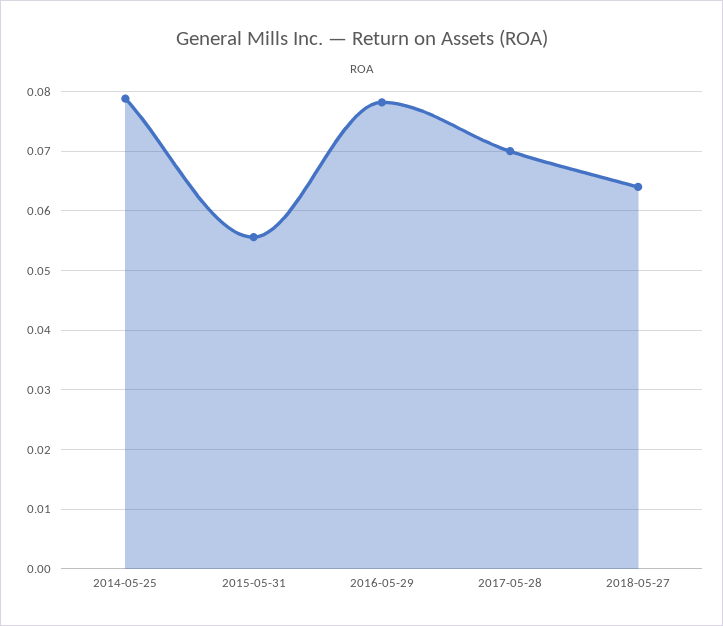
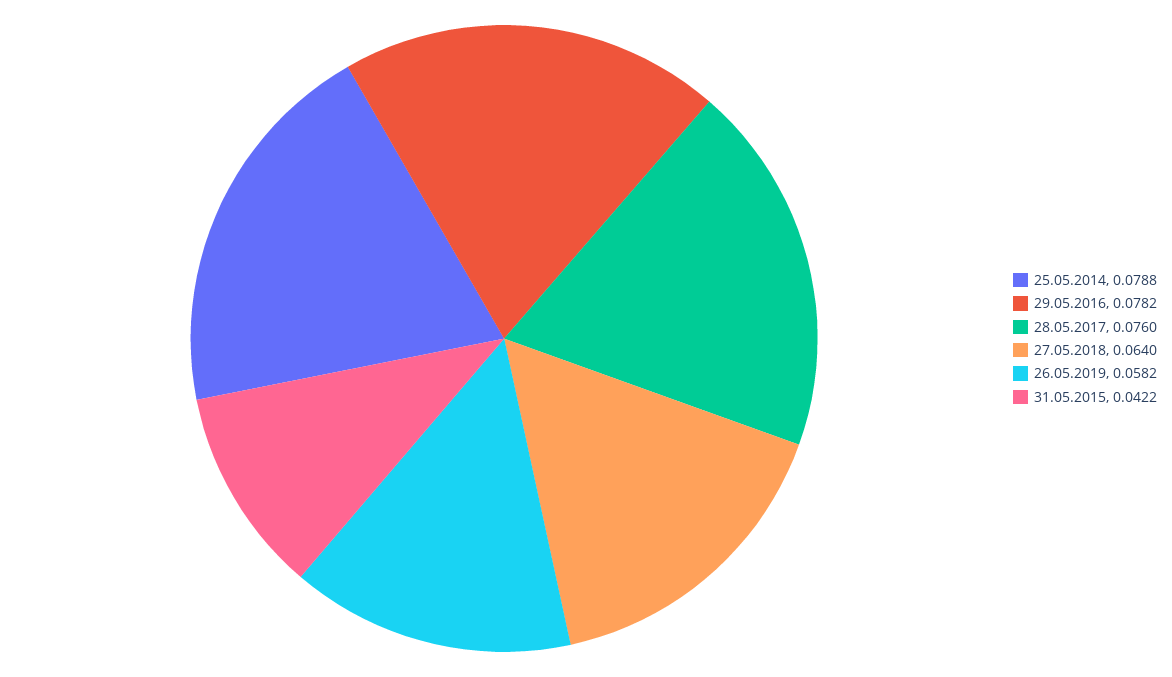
2015-05-31: 0.056 -> 0.0422
2017-05-28: 0.07 -> 0.076
26.05.2019: none -> 0.0582

